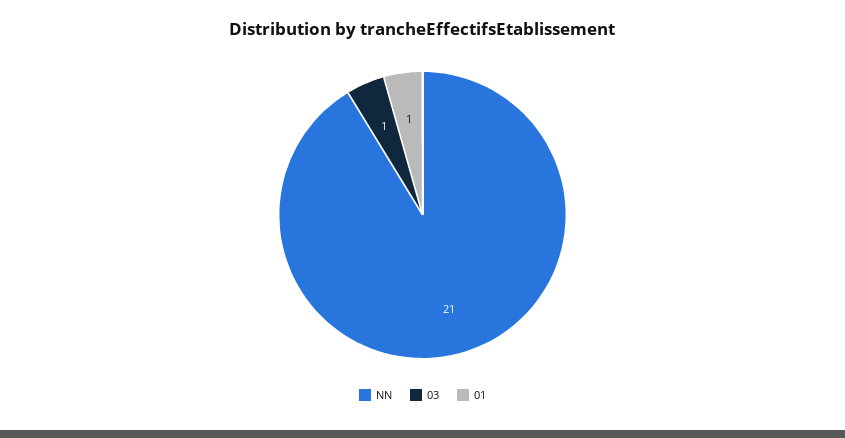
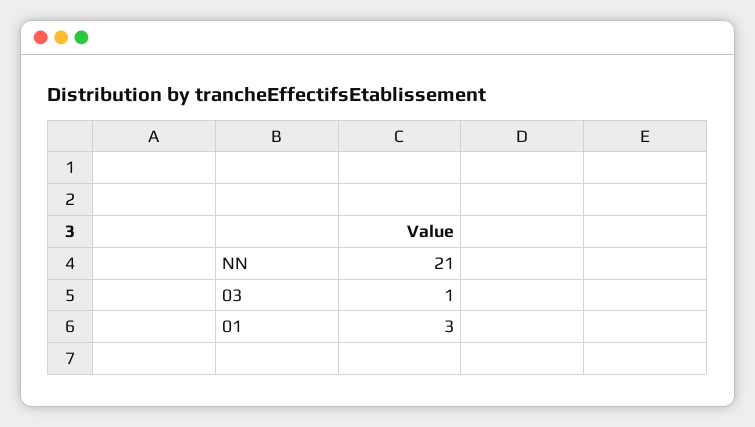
01: 1 -> 3

